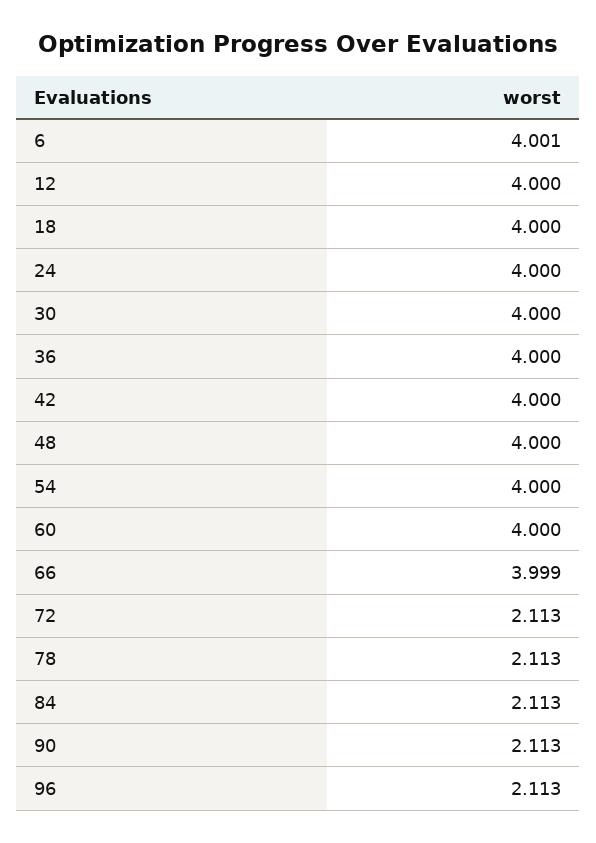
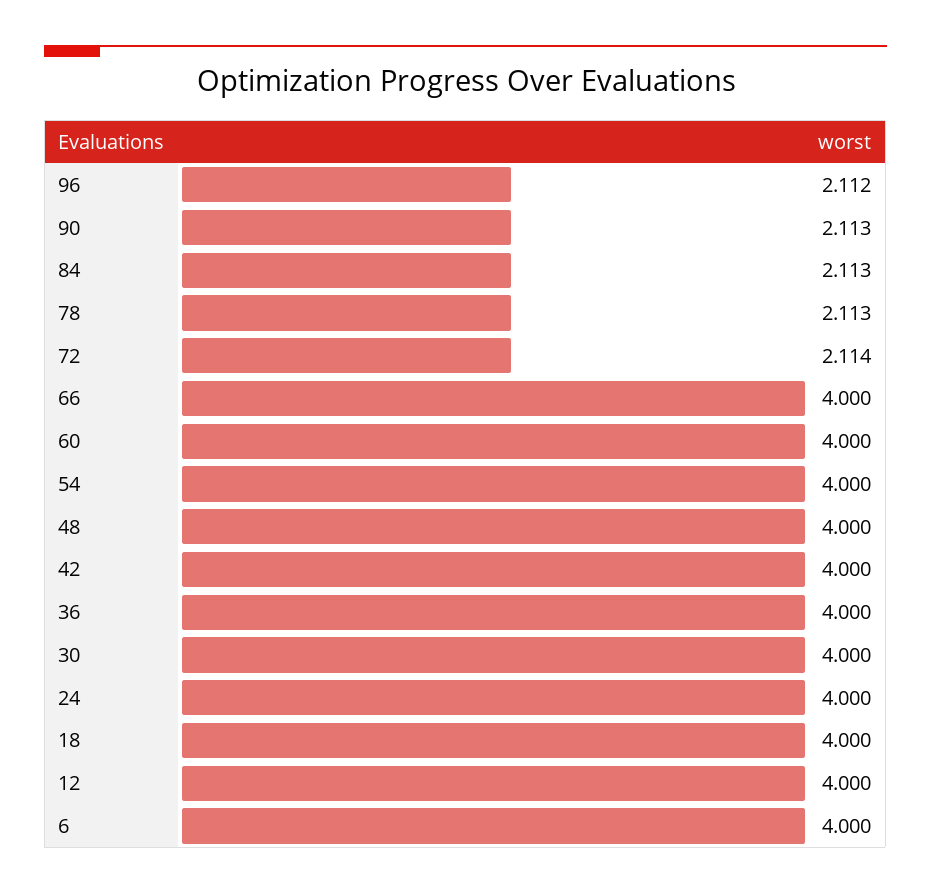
6: 4.001 -> 4
66: 3.999 -> 4
72: 2.113 -> 2.114
96: 2.113 -> 2.112

